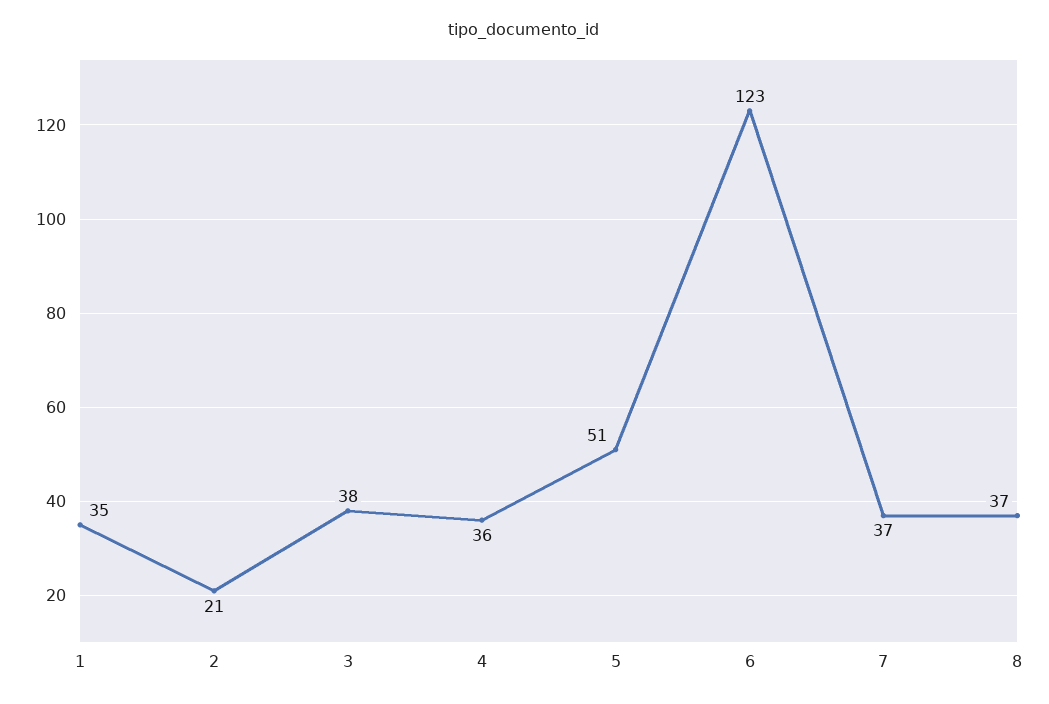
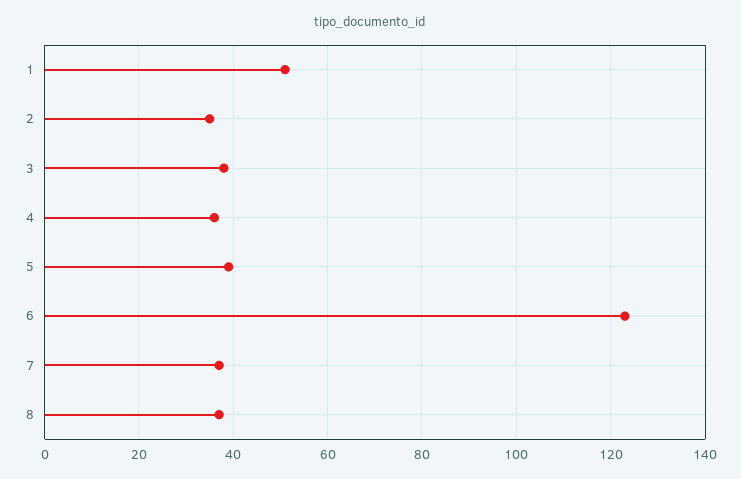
1: 35 -> 50
2: 21 -> 35
5: 51 -> 40

